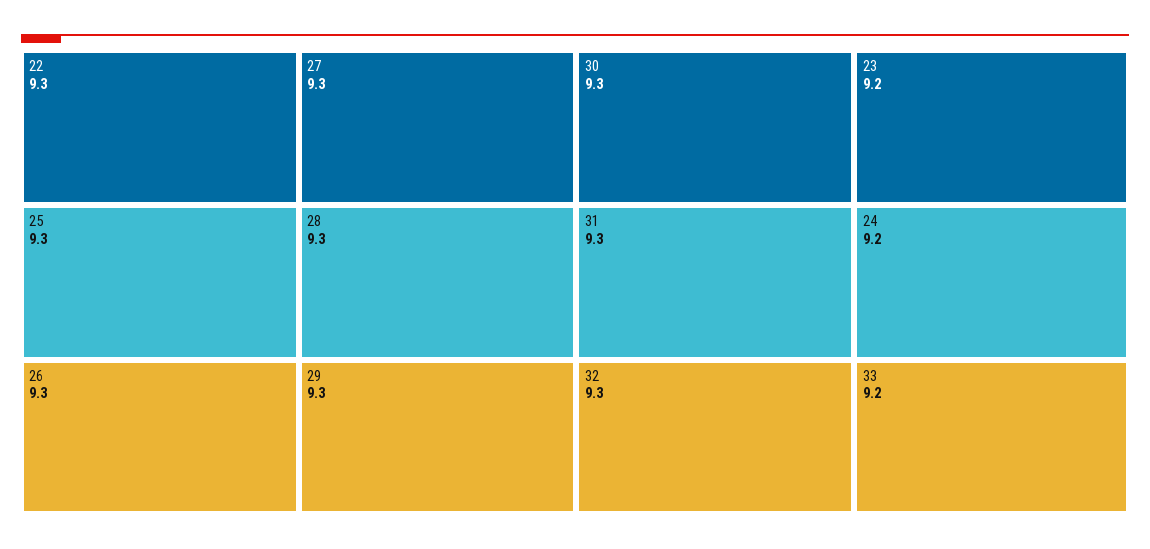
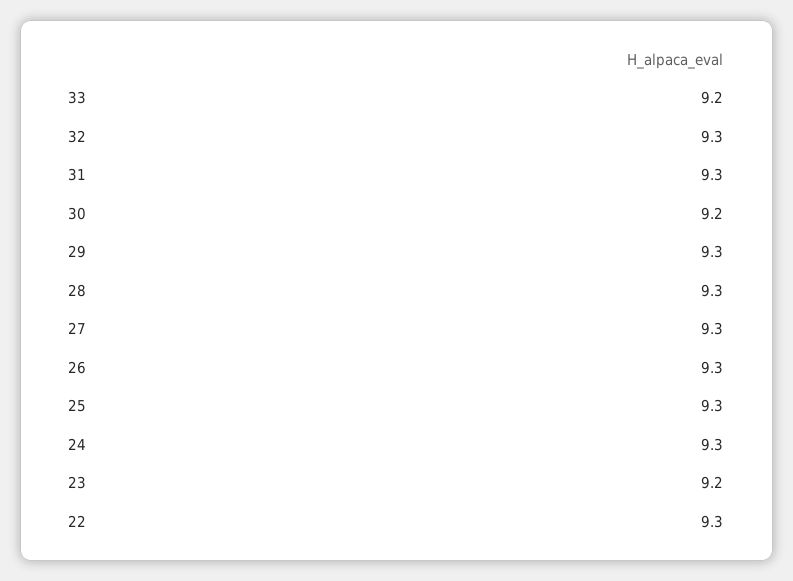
30: 9.3 -> 9.2
24: 9.2 -> 9.3

